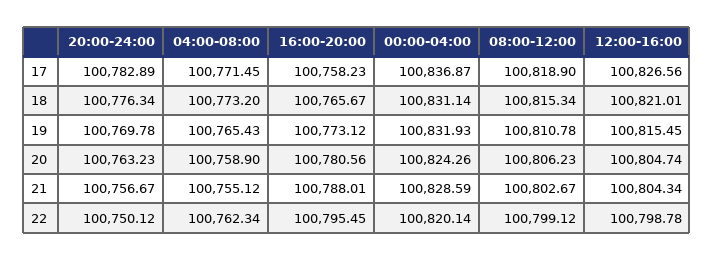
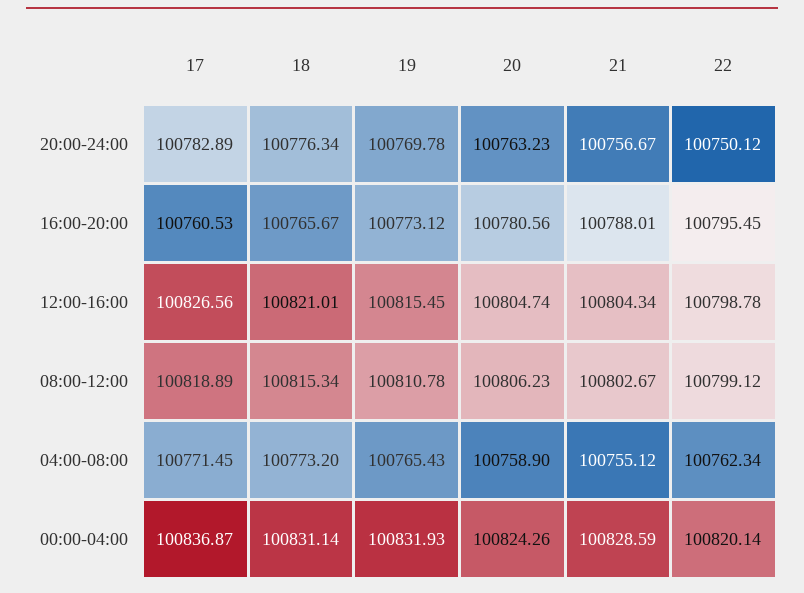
16:00-20:00, 17: 100758.23 -> 100760.53
08:00-12:00, 17: 100818.9 -> 100818.89

